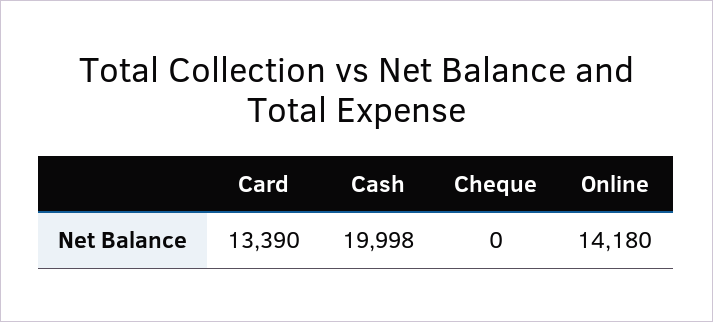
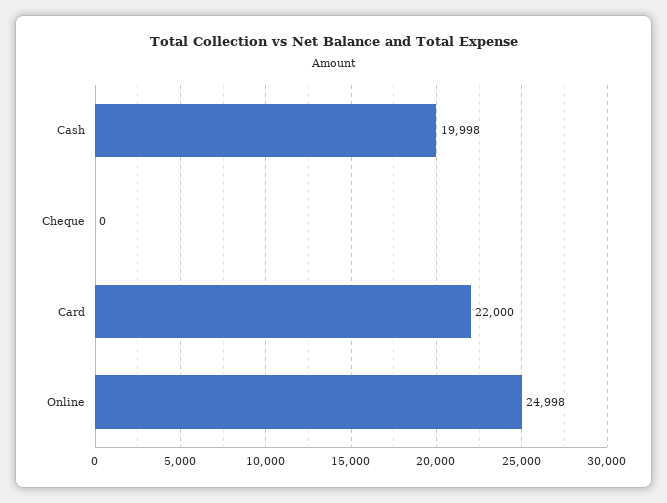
Card: 13390 -> 22000
Online: 14180 -> 24998

